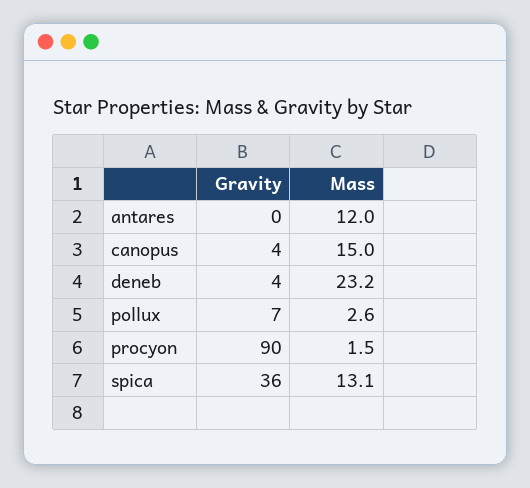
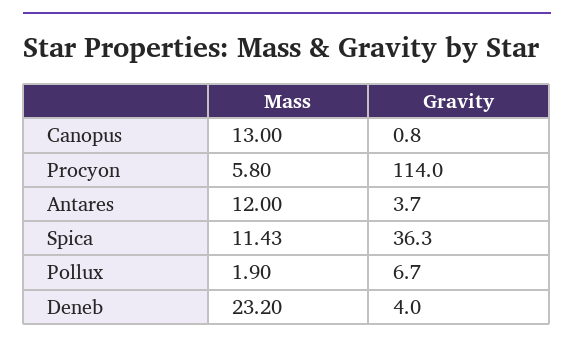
Gravity, antares: 0 -> 3.7
Gravity, canopus: 4 -> 0.8
Mass, canopus: 15 -> 13
Mass, pollux: 2.6 -> 1.9
Gravity, procyon: 90 -> 114
Mass, procyon: 1.5 -> 5.8
Mass, spica: 13.1 -> 11.43

